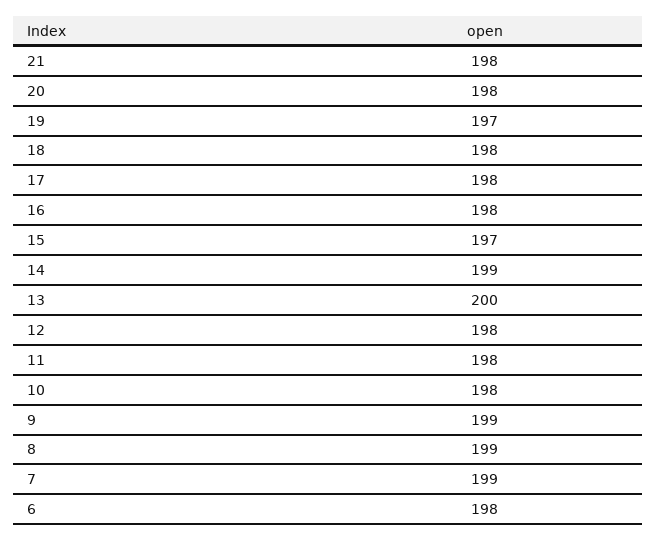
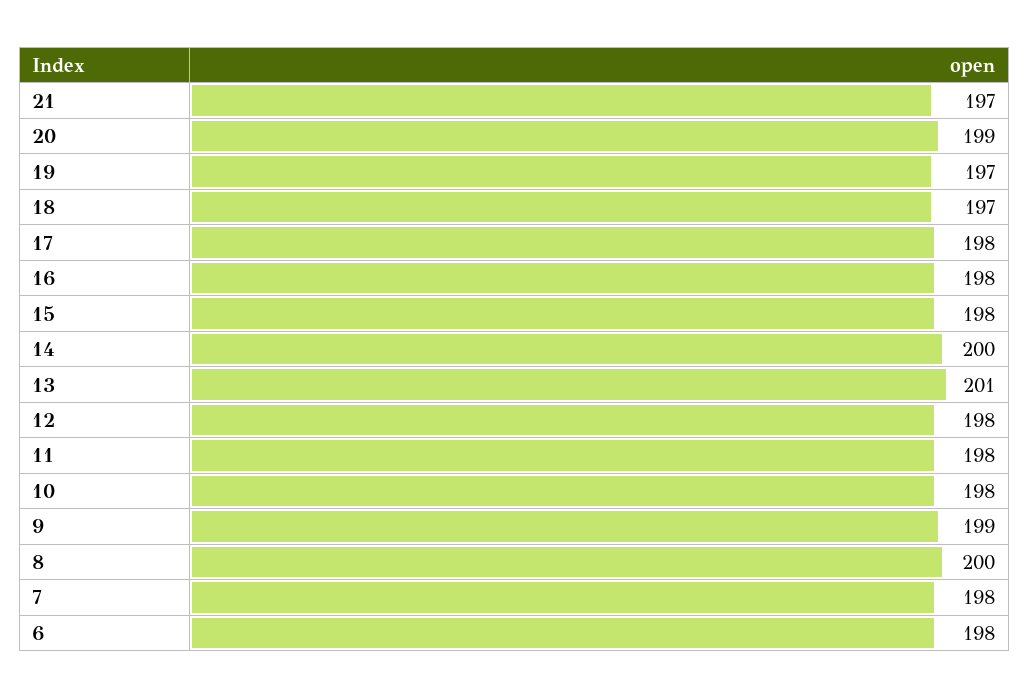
21: 198 -> 197
20: 198 -> 199
18: 198 -> 197
15: 197 -> 198
14: 199 -> 200
13: 200 -> 201
8: 199 -> 200
7: 199 -> 198

